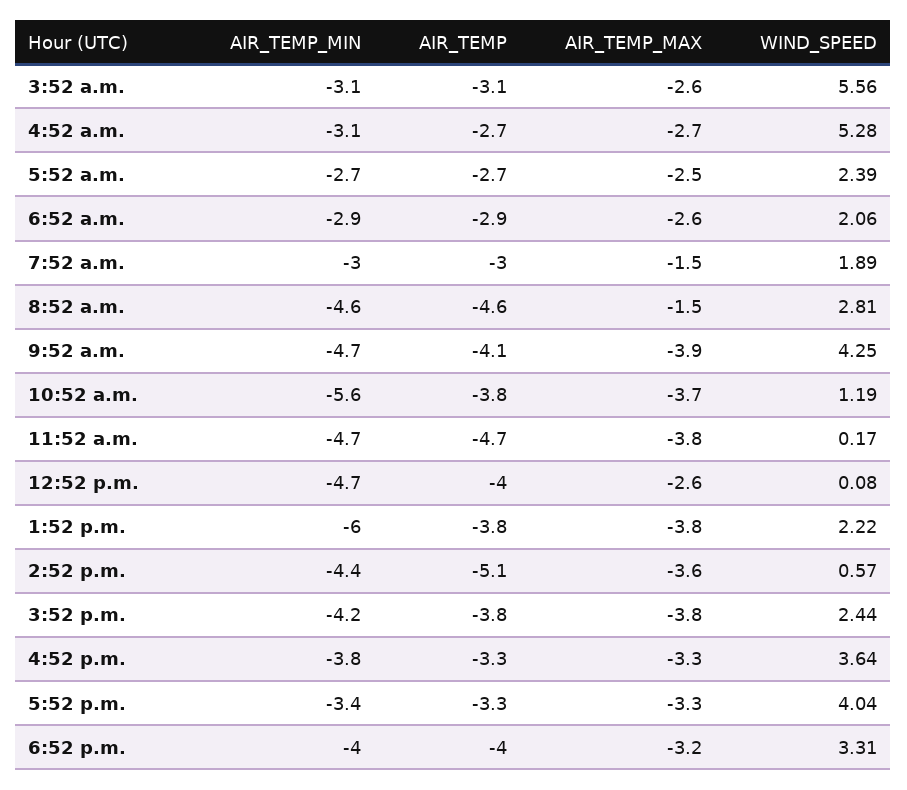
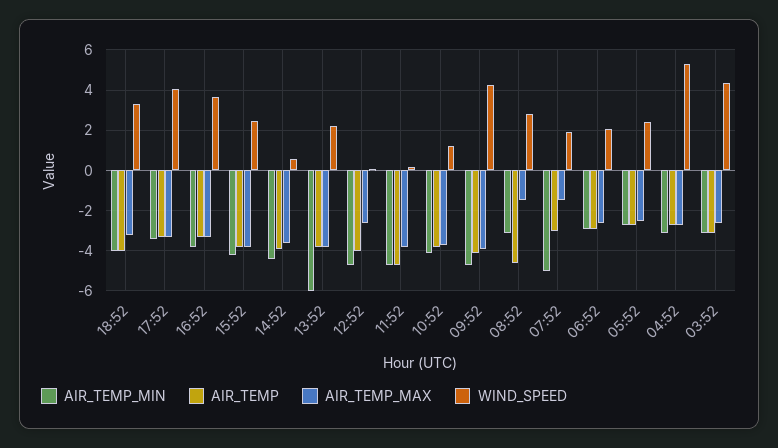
WIND_SPEED, 3:52 a.m.: 5.56 -> 4.5
AIR_TEMP_MIN, 7:52 a.m.: -3 -> -5
AIR_TEMP_MIN, 8:52 a.m.: -4.6 -> -3
AIR_TEMP_MIN, 10:52 a.m.: -5.6 -> -4
AIR_TEMP, 2:52 p.m.: -5.1 -> -4

